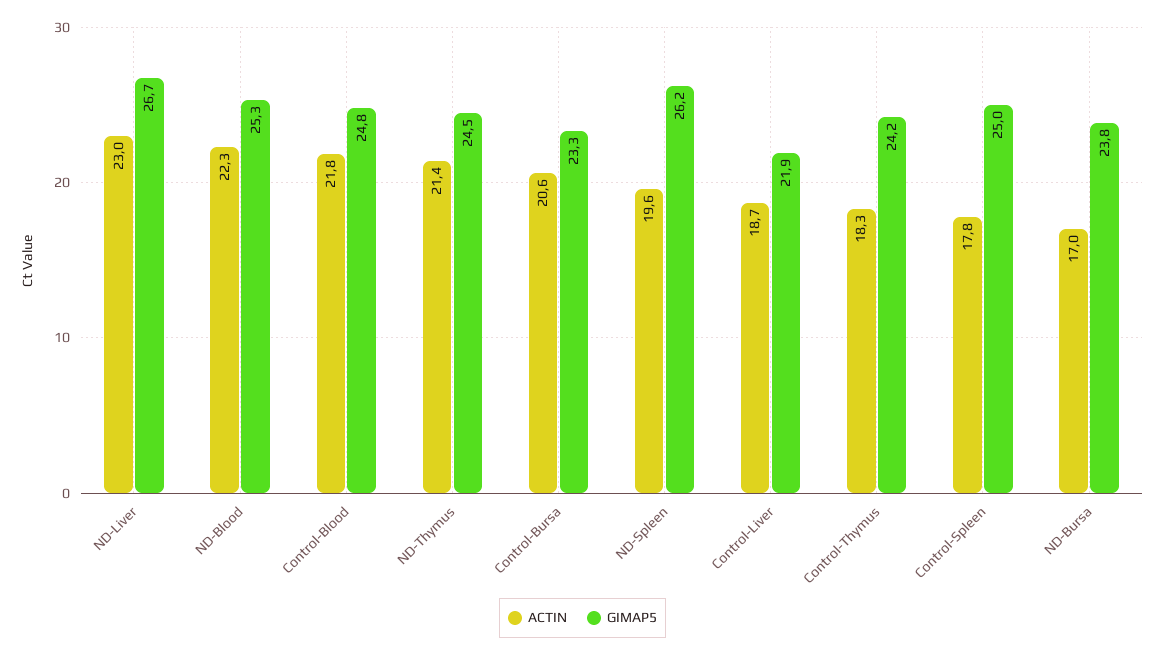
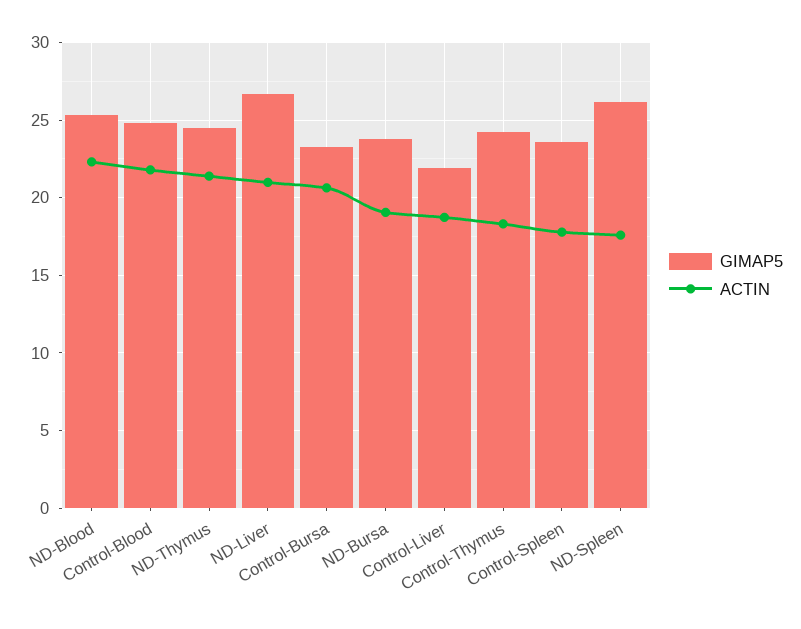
ACTIN, ND-Liver: 23 -> 21
ACTIN, ND-Spleen: 19.6 -> 17.5
GIMAP5, Control-Spleen: 25 -> 23.5
ACTIN, ND-Bursa: 17 -> 19

